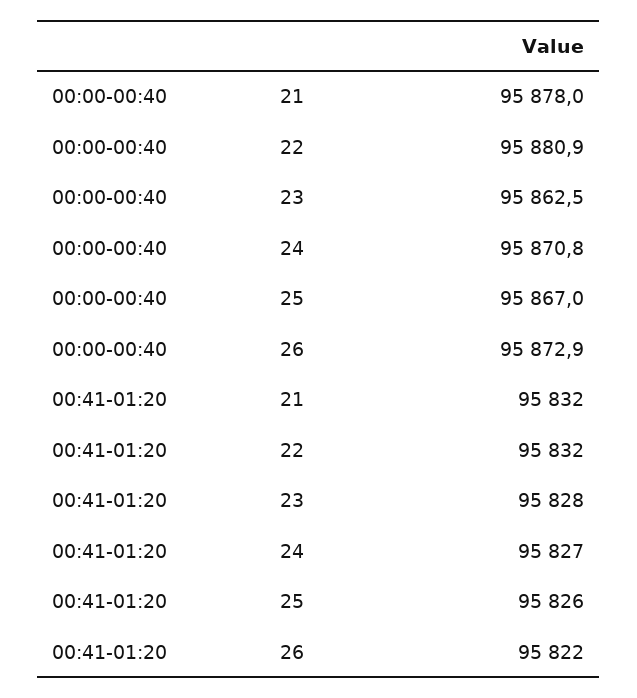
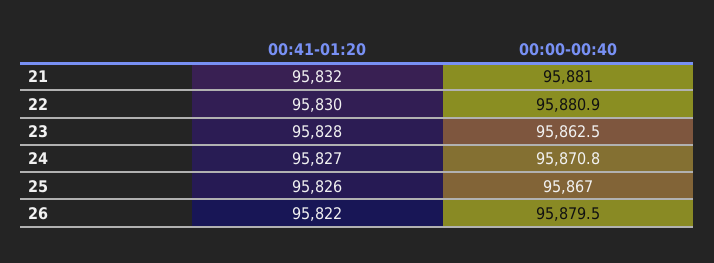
00:00-00:40, 21: 95878 -> 95881
00:00-00:40, 26: 95872.9 -> 95879.5
00:41-01:20, 22: 95832 -> 95830

